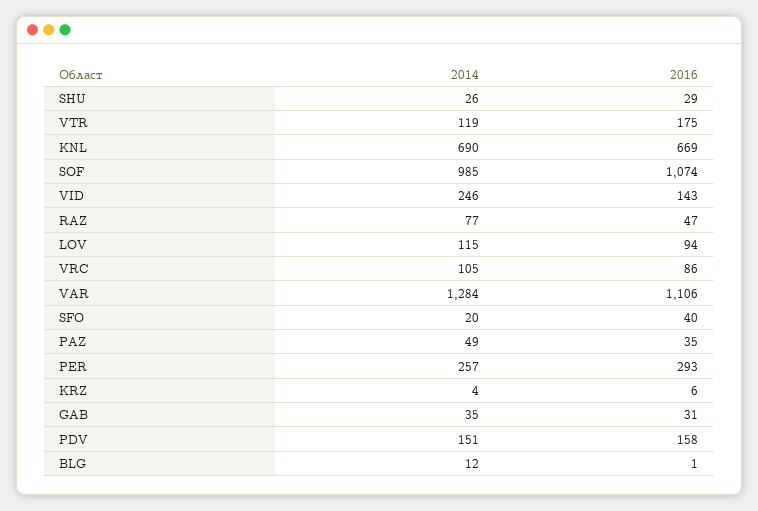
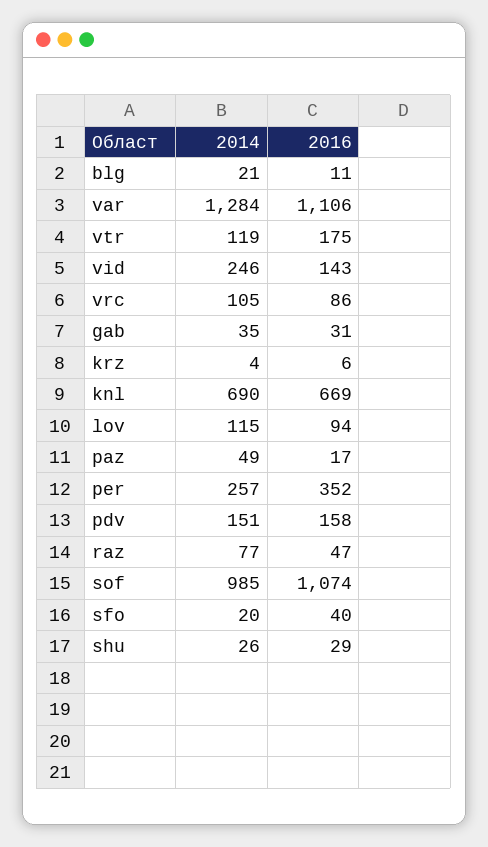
2016, PAZ: 35 -> 17
2016, PER: 293 -> 352
2014, BLG: 12 -> 21
2016, BLG: 1 -> 11

